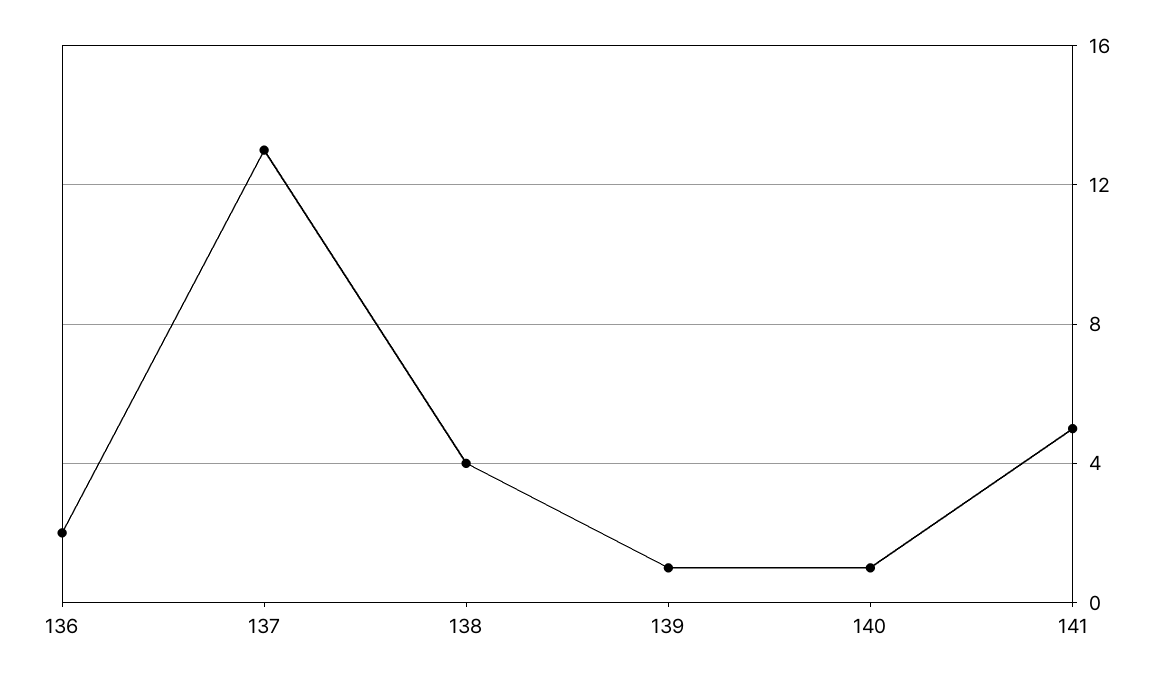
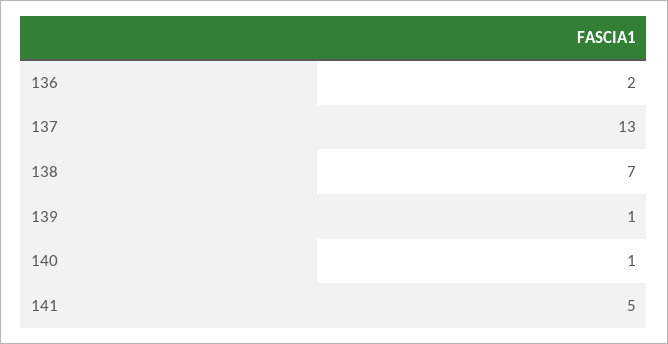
138: 4 -> 7

